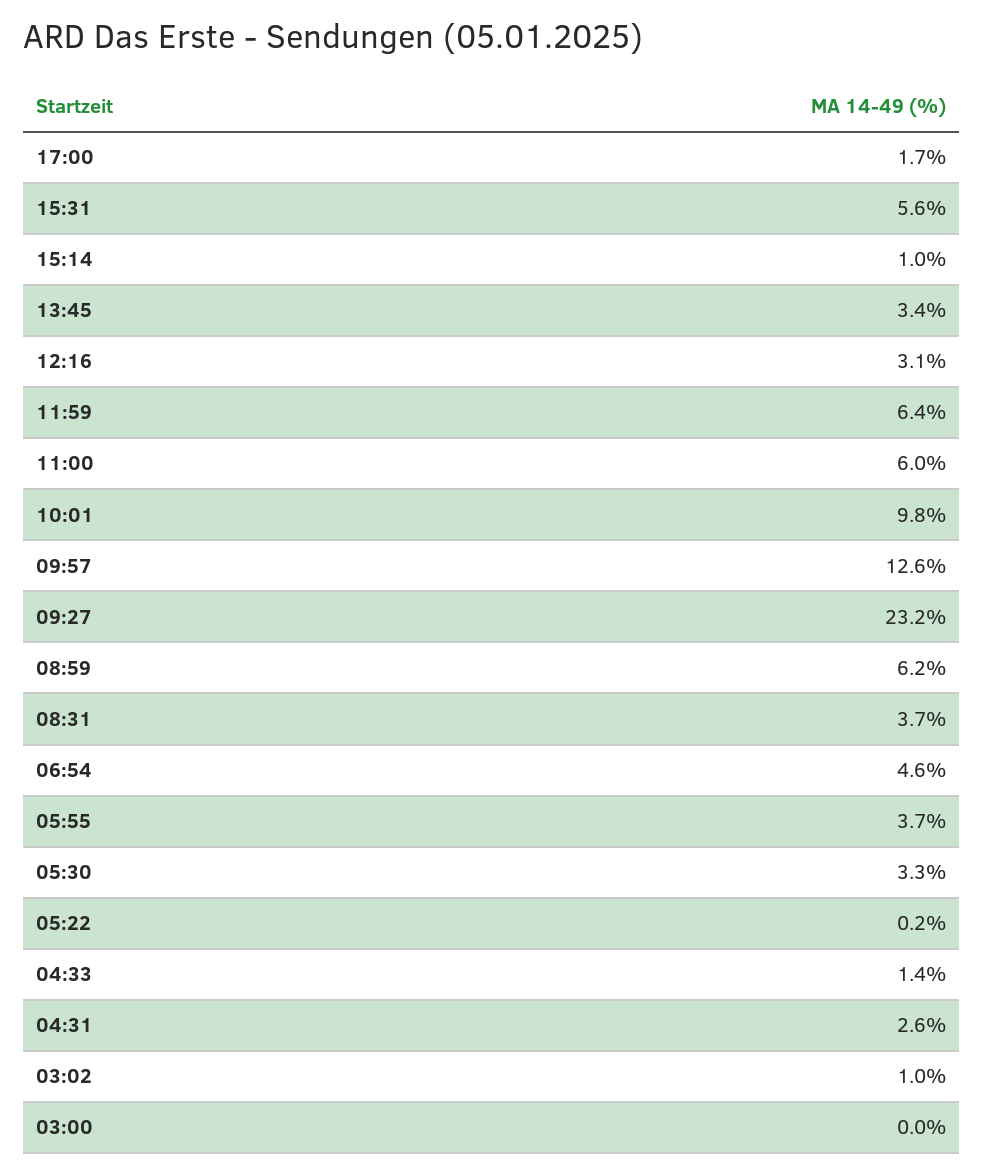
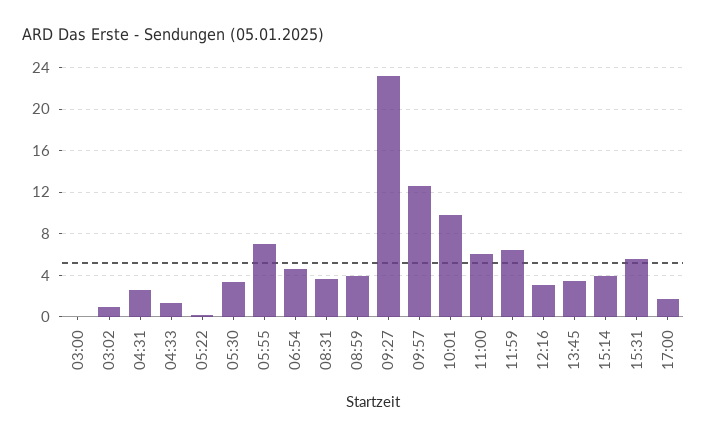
15:14: 1 -> 4
08:59: 6.2 -> 4
05:55: 3.7 -> 7

